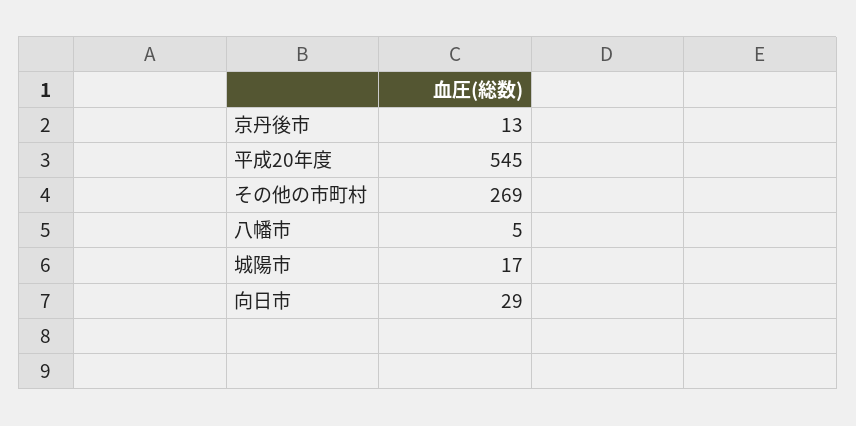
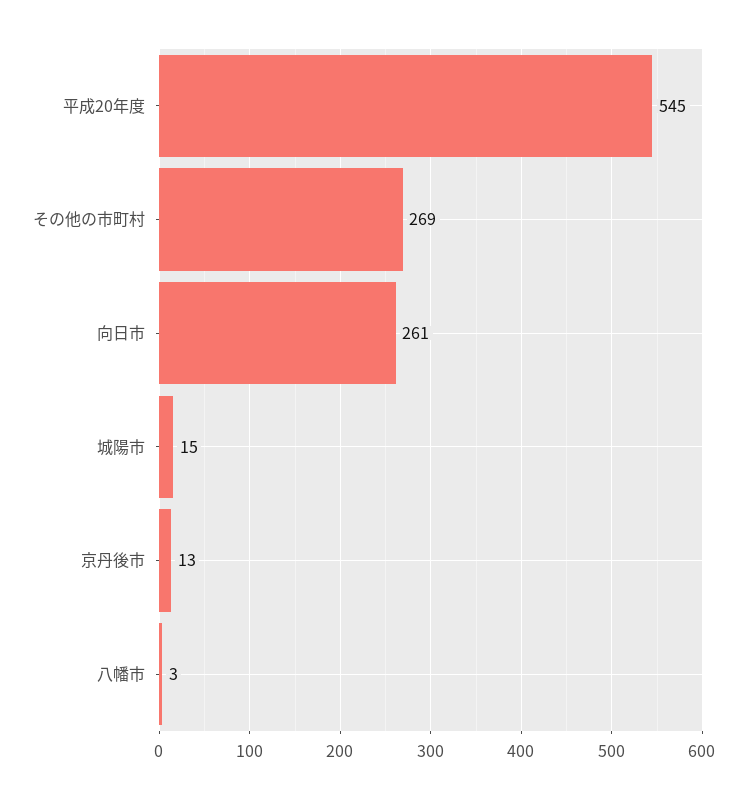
八幡市: 5 -> 3
城陽市: 17 -> 15
向日市: 29 -> 261

